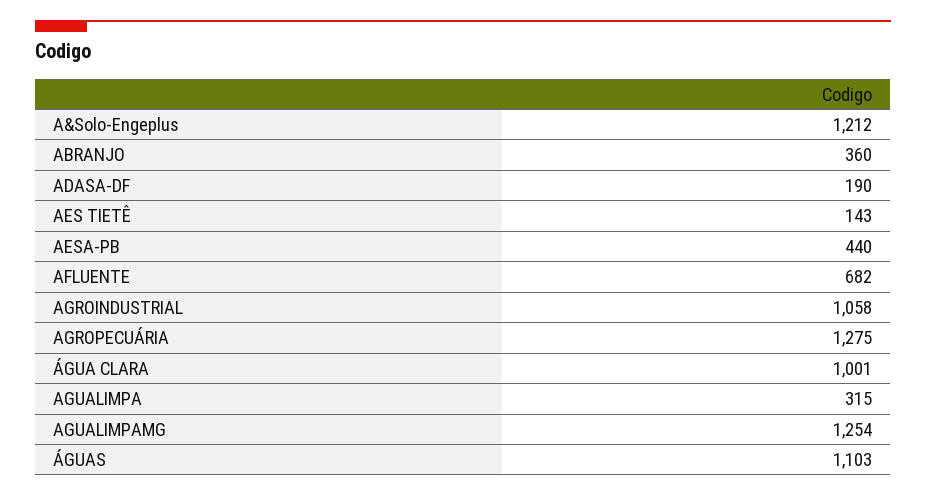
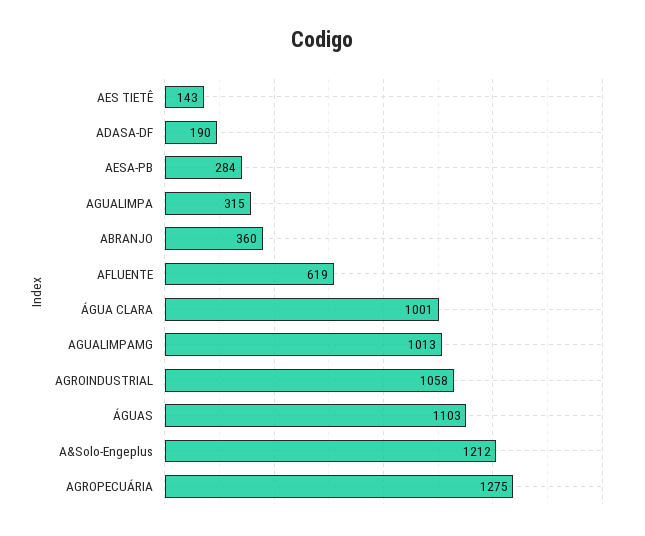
AESA-PB: 440 -> 284
AFLUENTE: 682 -> 619
AGUALIMPAMG: 1254 -> 1013

